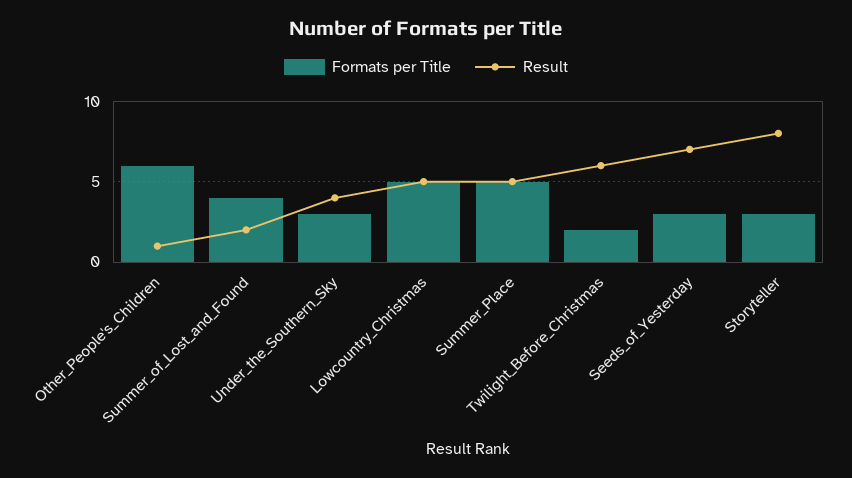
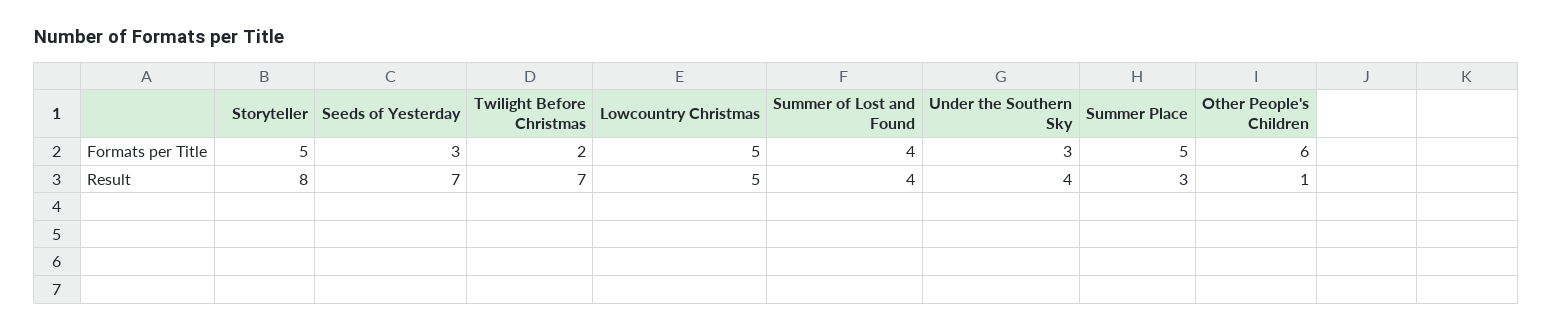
Result, Summer_of_Lost_and_Found: 2 -> 4
Result, Summer_Place: 5 -> 3
Result, Twilight_Before_Christmas: 6 -> 7
Formats per Title, Storyteller: 3 -> 5

